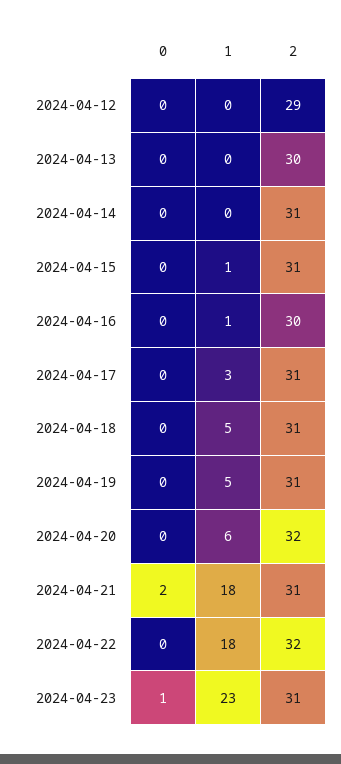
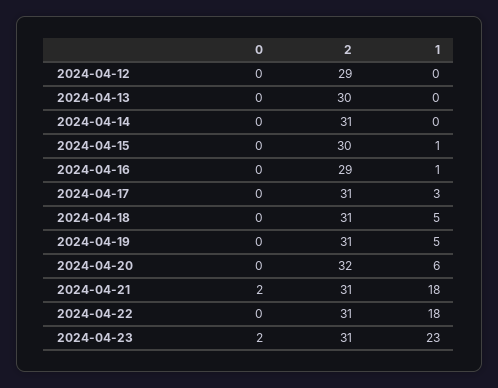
2, 2024-04-15: 31 -> 30
2, 2024-04-16: 30 -> 29
2, 2024-04-22: 32 -> 31
0, 2024-04-23: 1 -> 2

